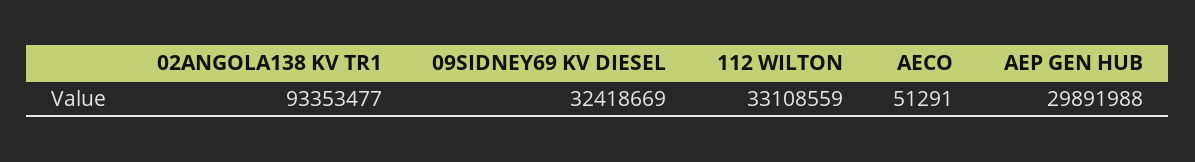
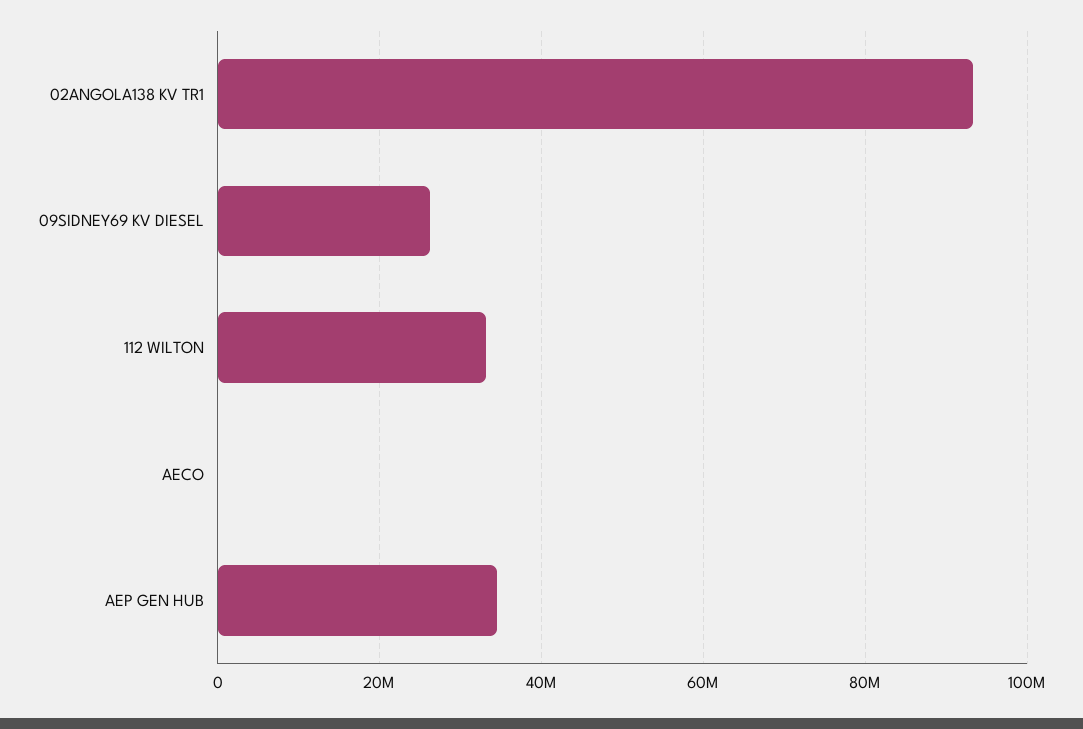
09SIDNEY69 KV DIESEL: 32418669 -> 26000000
AEP GEN HUB: 29891988 -> 34000000

